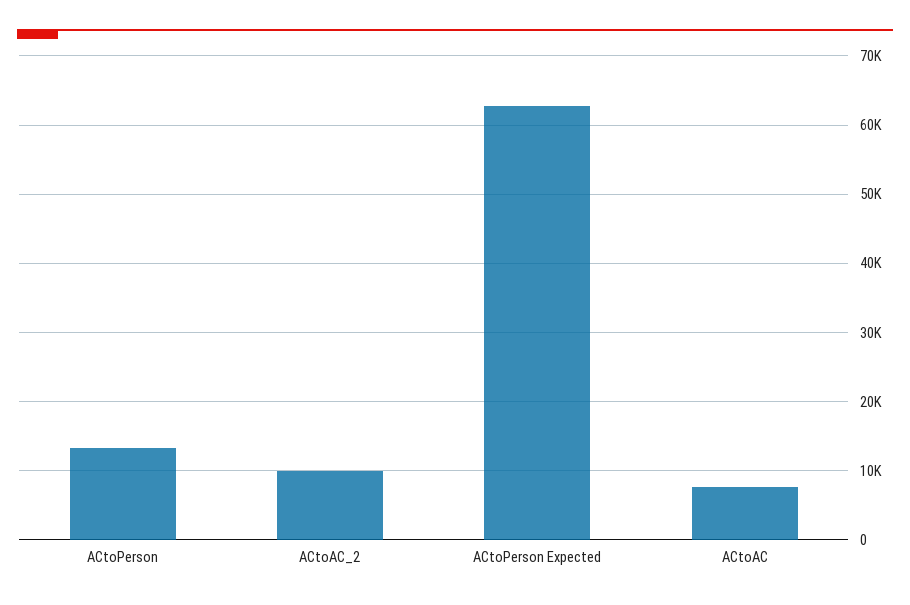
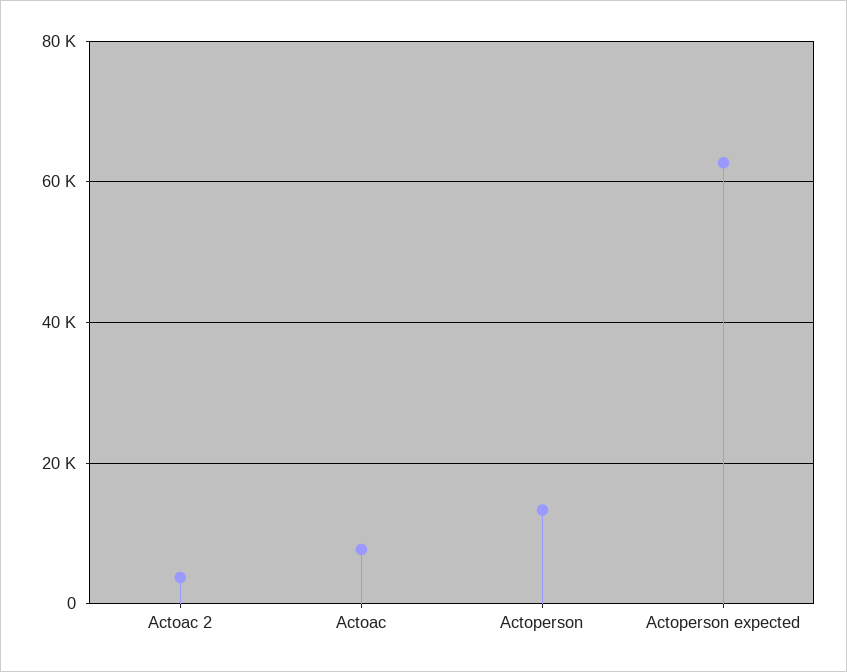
ACtoAC_2: 10000 -> 4000

